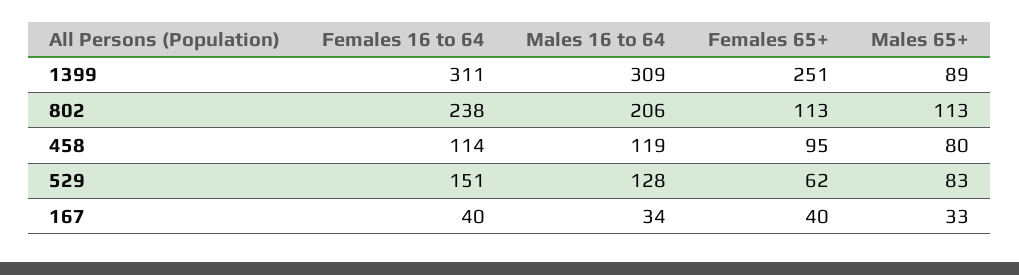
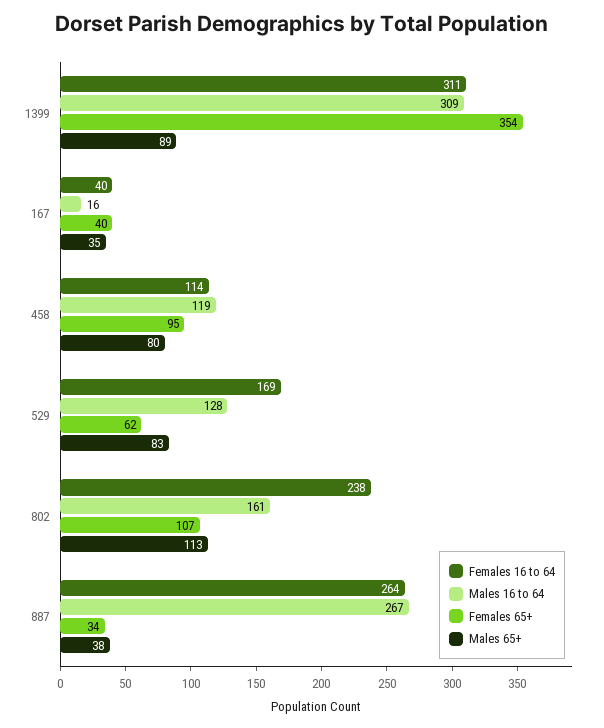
Females 65+, 1399: 251 -> 354
Males 16 to 64, 802: 206 -> 161
Females 65+, 802: 113 -> 107
Females 16 to 64, 529: 151 -> 169
Males 16 to 64, 167: 34 -> 16
Males 65+, 167: 33 -> 35
Females 16 to 64, 887: none -> 264
Males 16 to 64, 887: none -> 267
Females 65+, 887: none -> 34
Males 65+, 887: none -> 38

